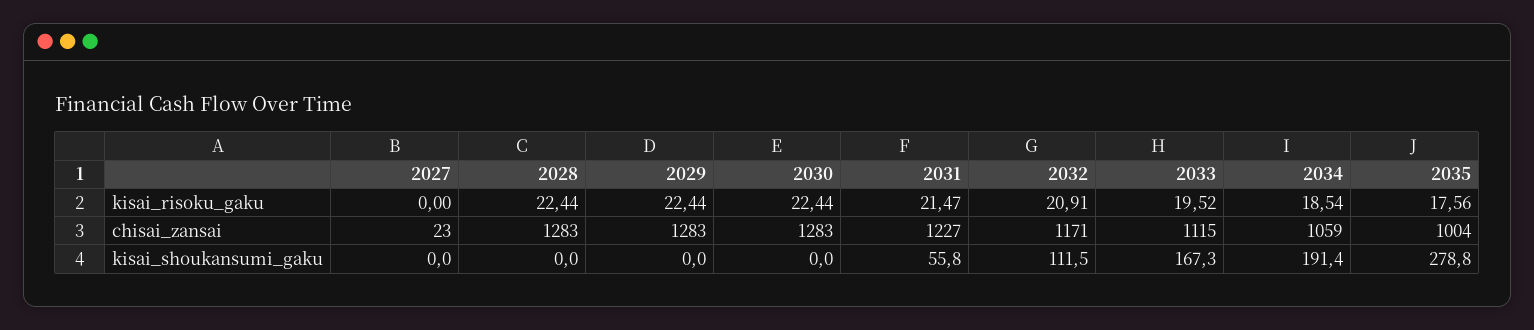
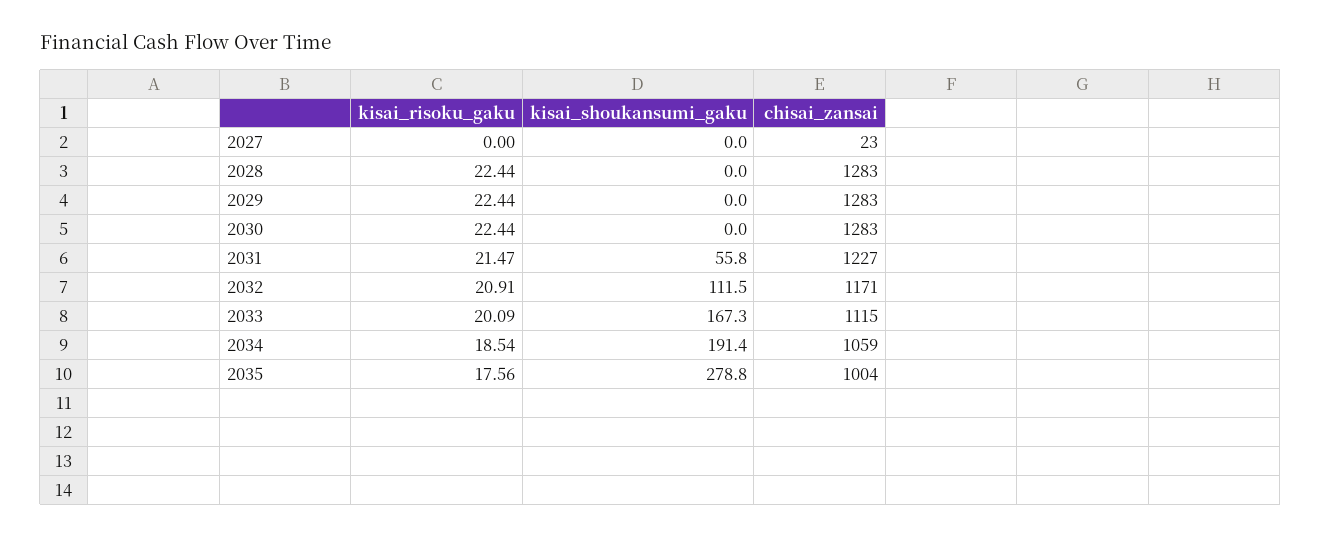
2033, kisai_risoku_gaku: 19.52 -> 20.09

